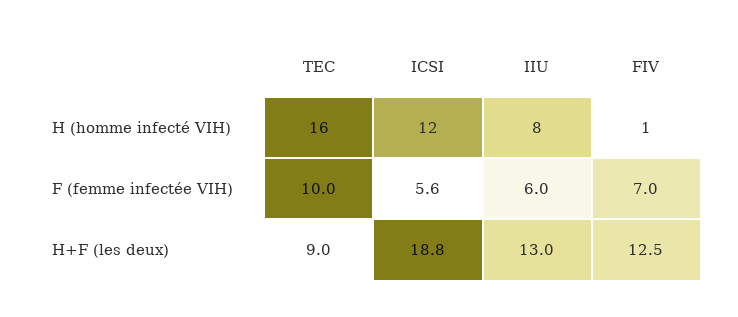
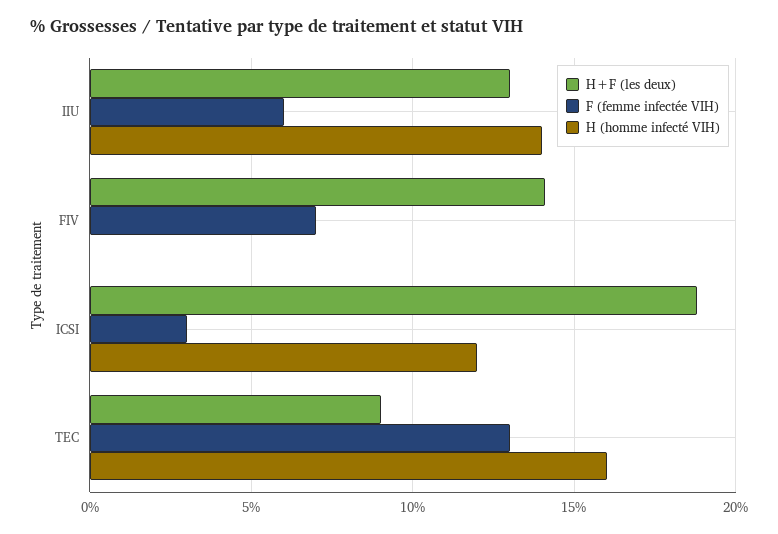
H (homme infecté VIH), IIU: 8 -> 14
H (homme infecté VIH), FIV: 1 -> 0
F (femme infectée VIH), TEC: 10 -> 13
F (femme infectée VIH), ICSI: 5.6 -> 3
H+F (les deux), FIV: 12.5 -> 14

